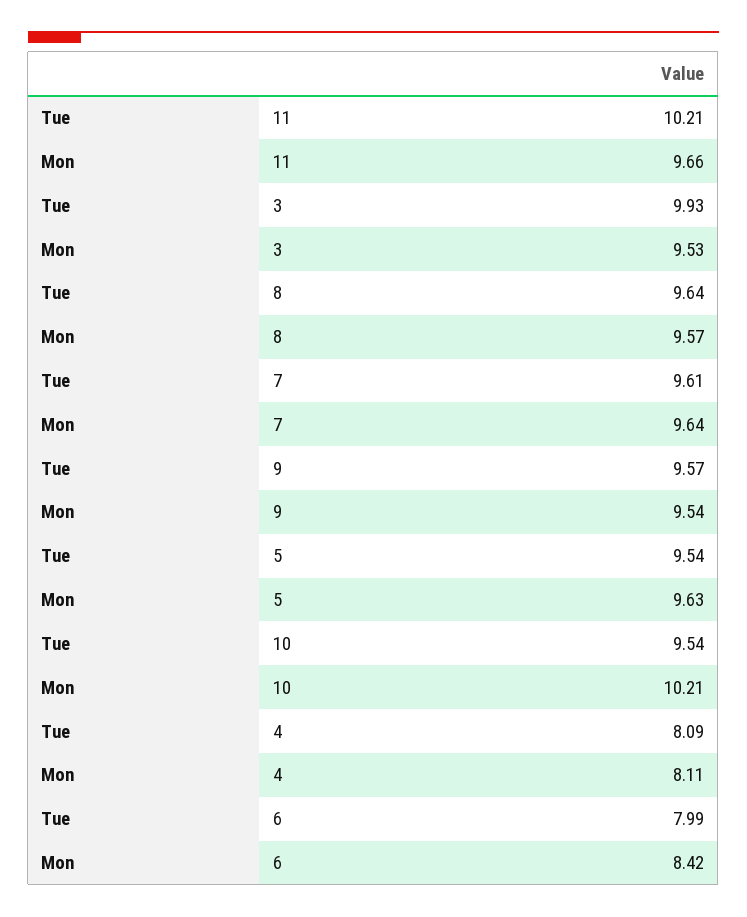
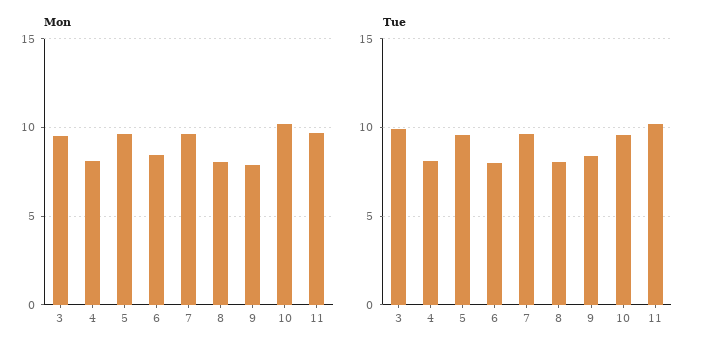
Tue, 8: 9.64 -> 8
Mon, 8: 9.57 -> 8
Tue, 9: 9.57 -> 8.5
Mon, 9: 9.54 -> 8

